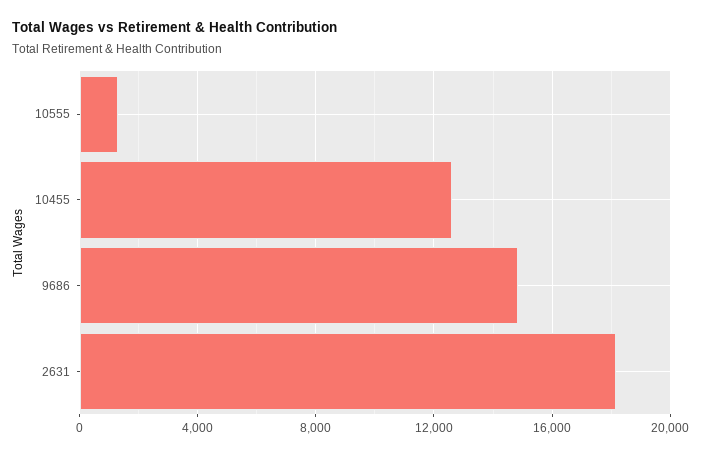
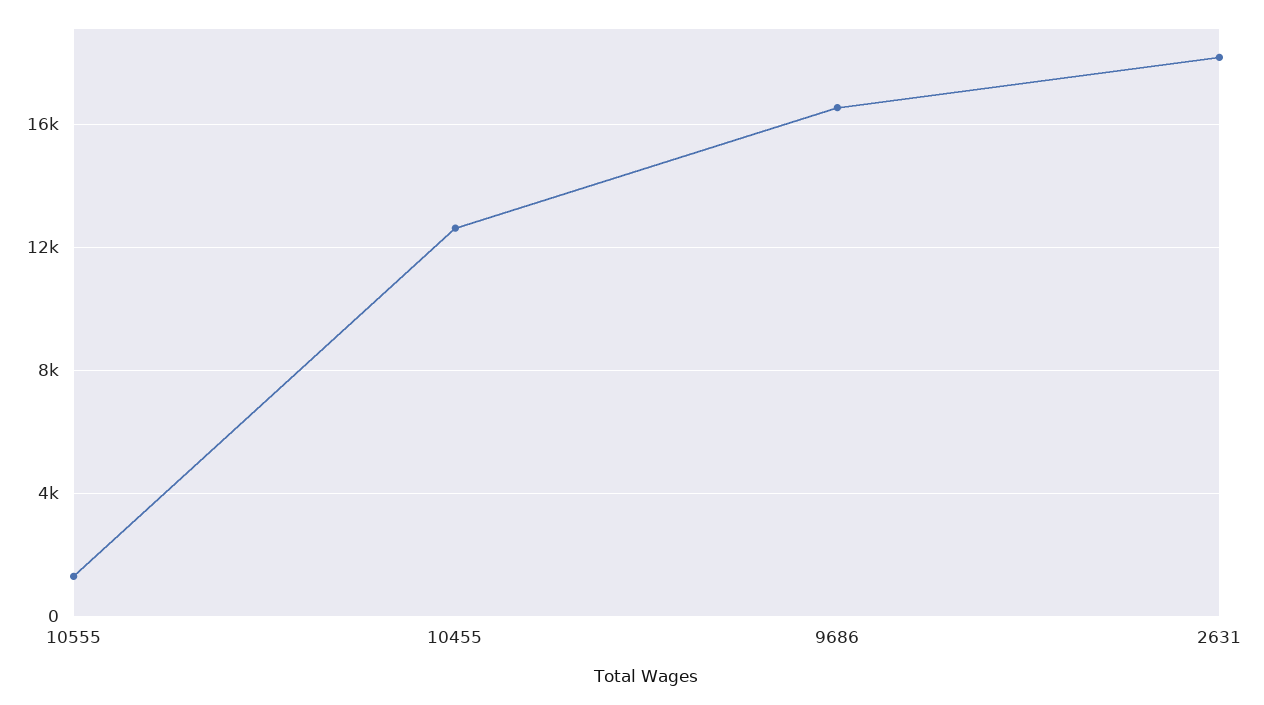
9686: 15000 -> 16500

